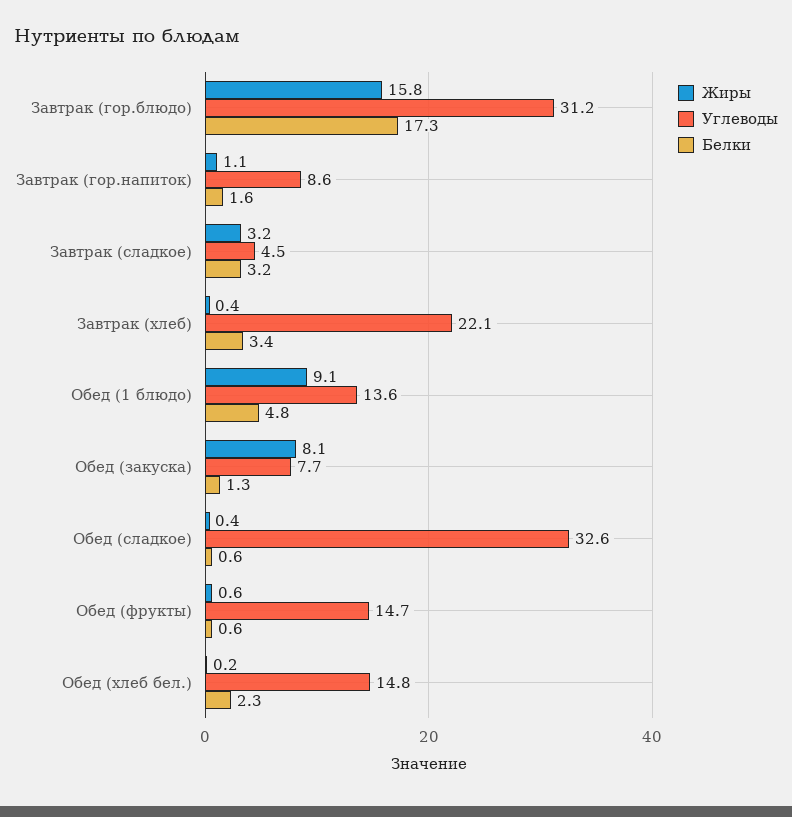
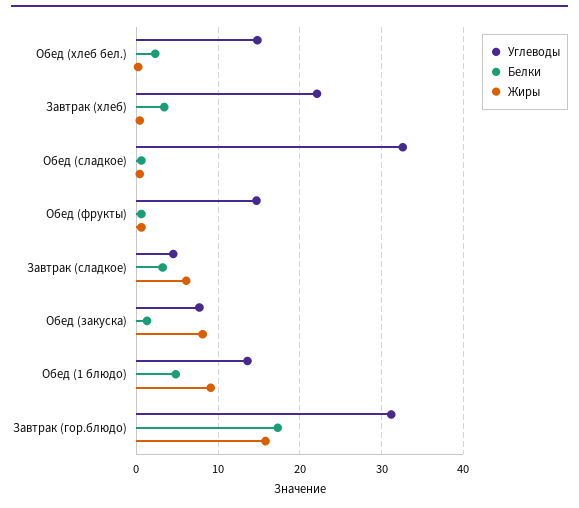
Жиры, Завтрак (гор.напиток): 1.1 -> none
Углеводы, Завтрак (гор.напиток): 8.6 -> none
Белки, Завтрак (гор.напиток): 1.6 -> none
Жиры, Завтрак (сладкое): 3.2 -> 6

